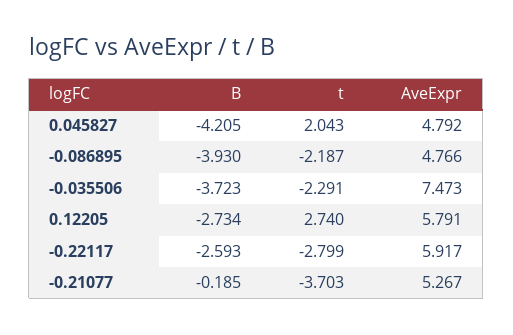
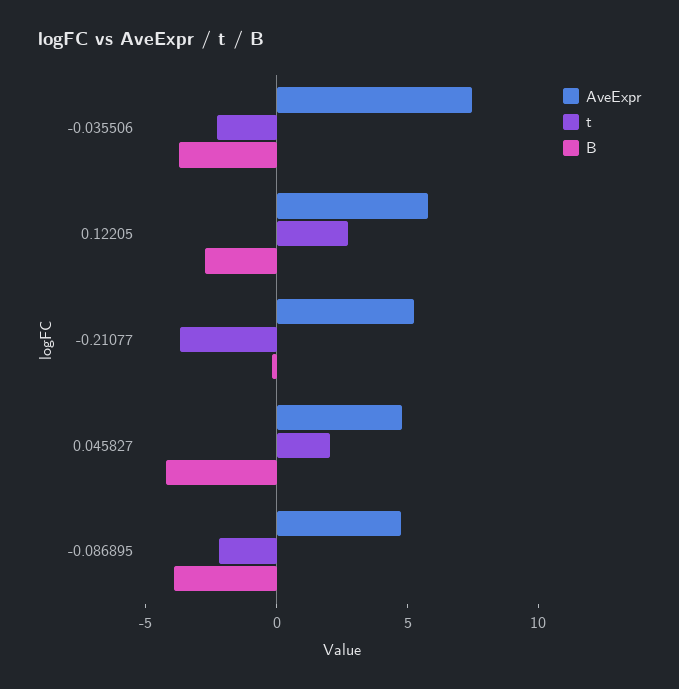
B, -0.22117: -2.593 -> none
t, -0.22117: -2.799 -> none
AveExpr, -0.22117: 5.917 -> none

